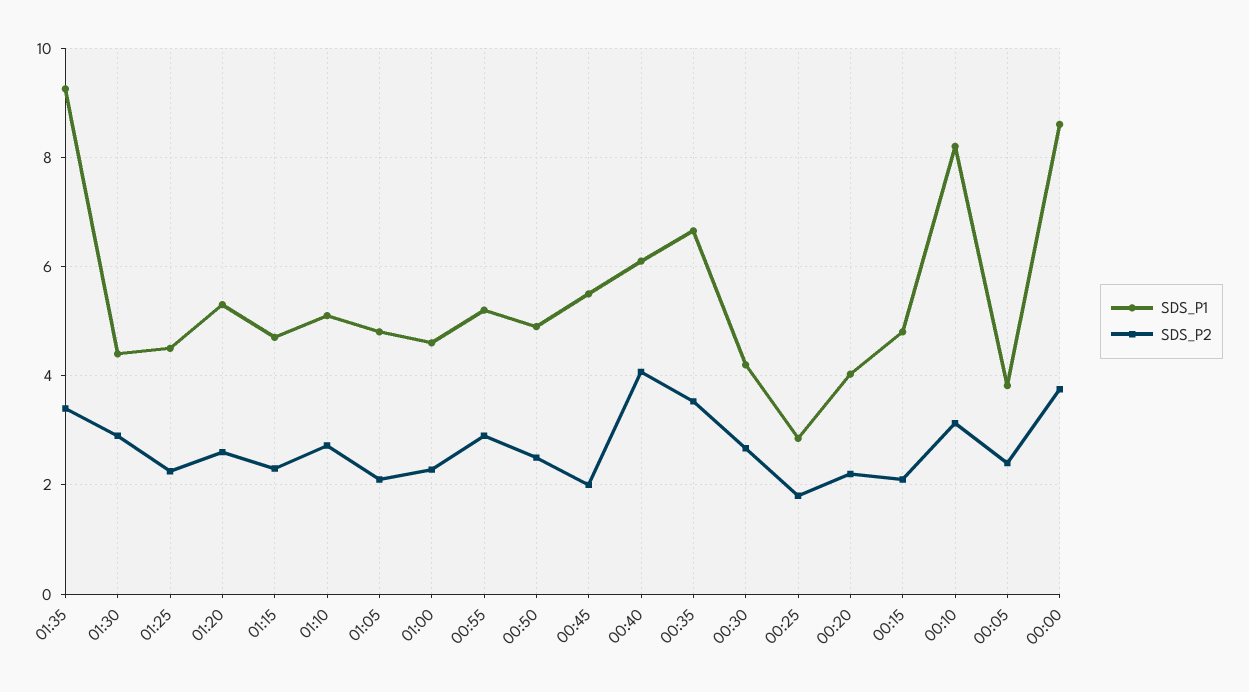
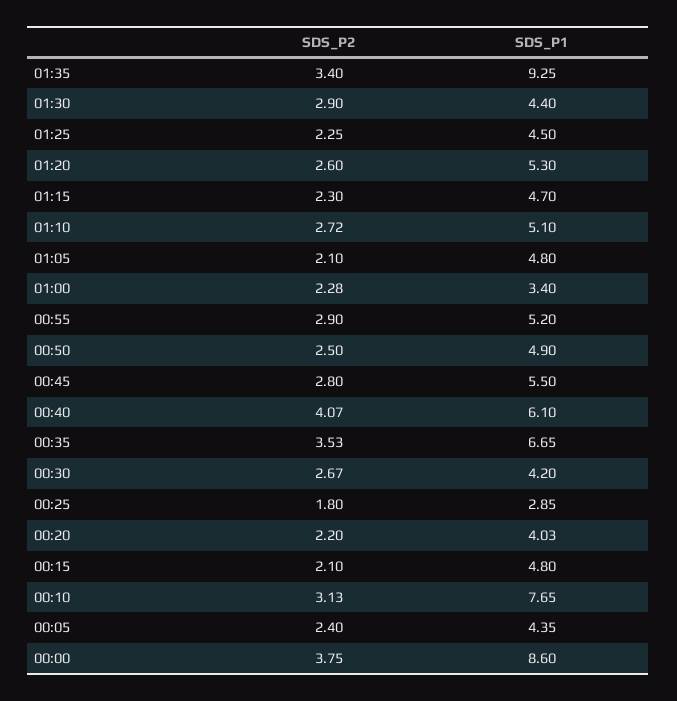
SDS_P1, 01:00: 4.6 -> 3.4
SDS_P2, 00:45: 2 -> 2.8
SDS_P1, 00:10: 8.2 -> 7.65
SDS_P1, 00:05: 3.8 -> 4.35

